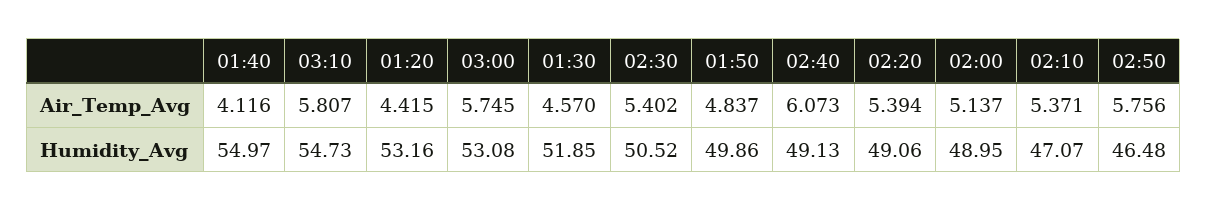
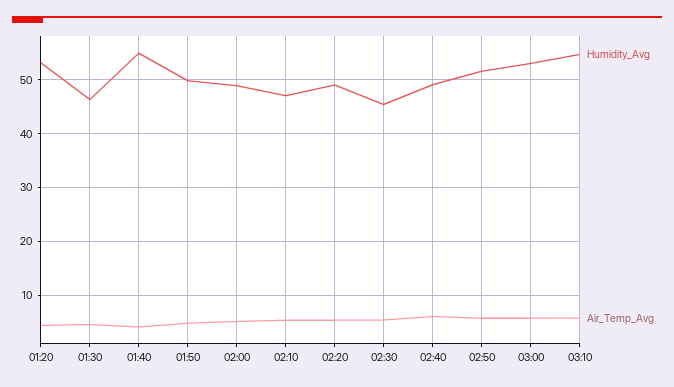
Humidity_Avg, 01:30: 51.85 -> 46
Humidity_Avg, 02:30: 50.52 -> 46
Humidity_Avg, 02:50: 46.48 -> 52

